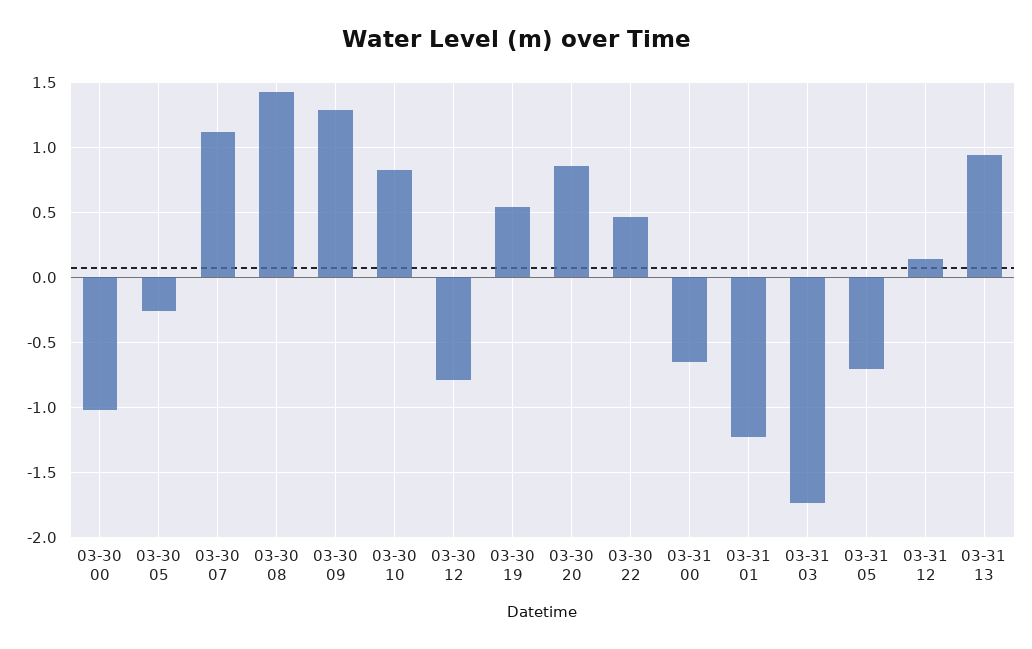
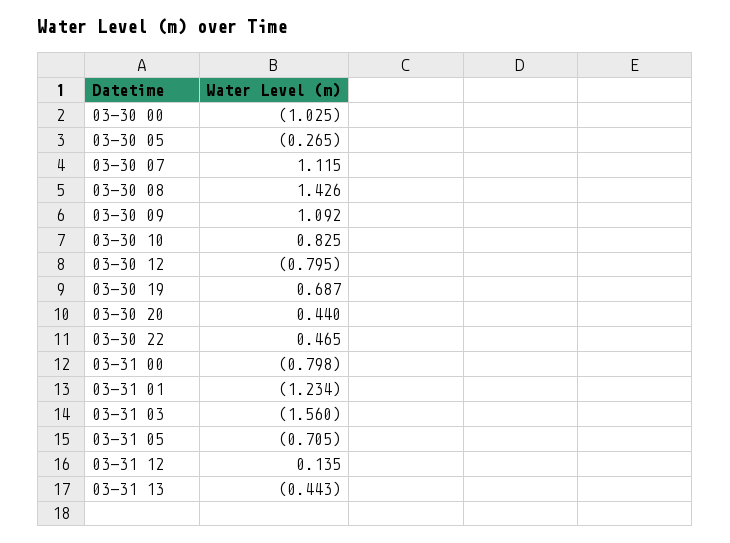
03-30 09: 1.3 -> 1.092
03-30 19: 0.55 -> 0.687
03-30 20: 0.85 -> 0.44
03-31 00: -0.65 -> -0.798
03-31 03: -1.75 -> -1.56
03-31 13: 0.95 -> -0.443

